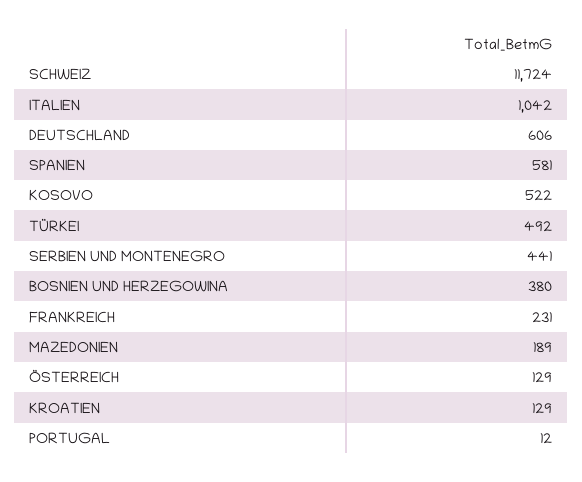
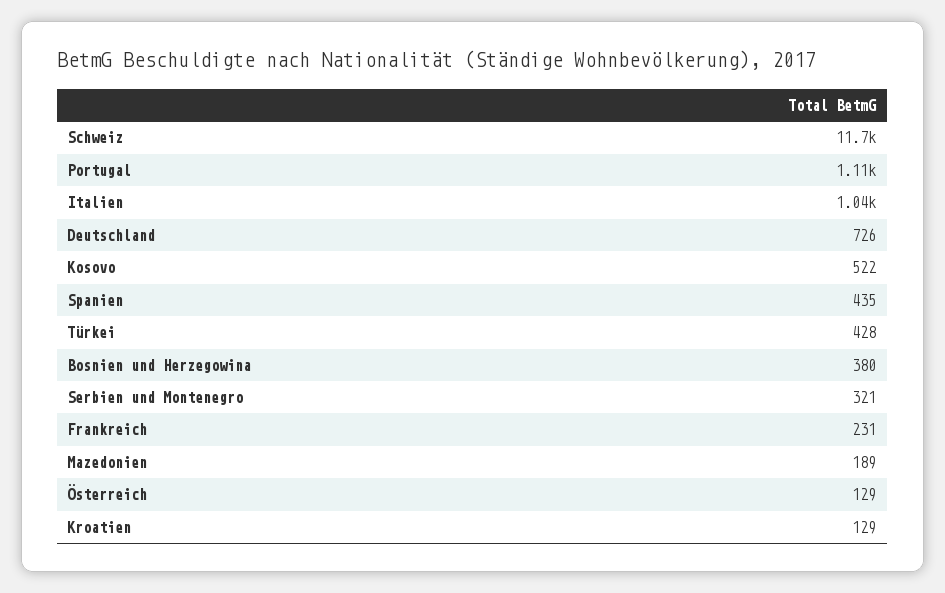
DEUTSCHLAND: 606 -> 726
SPANIEN: 581 -> 435
TÜRKEI: 492 -> 428
SERBIEN UND MONTENEGRO: 441 -> 321
PORTUGAL: 12 -> 1110

